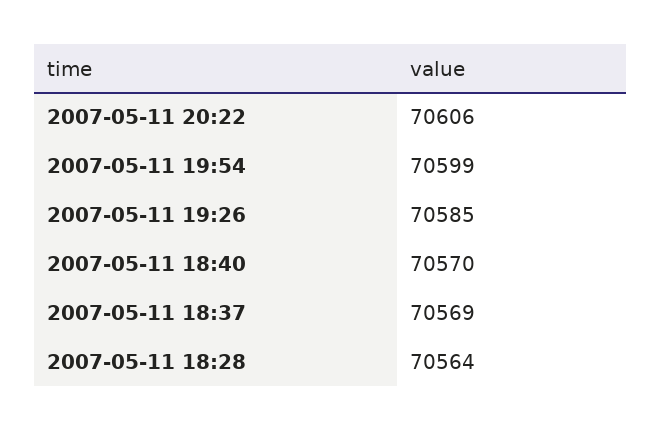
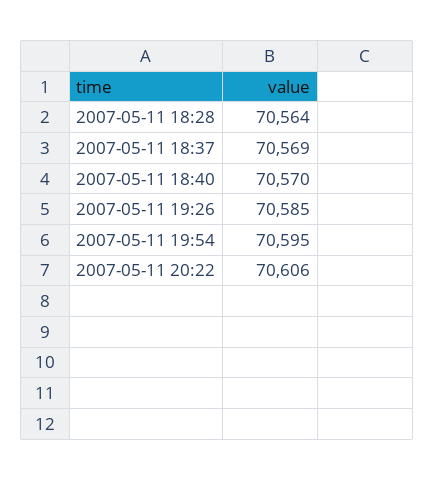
2007-05-11 19:54: 70599 -> 70595

